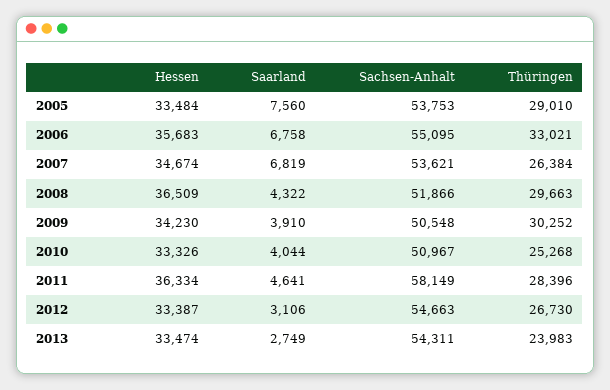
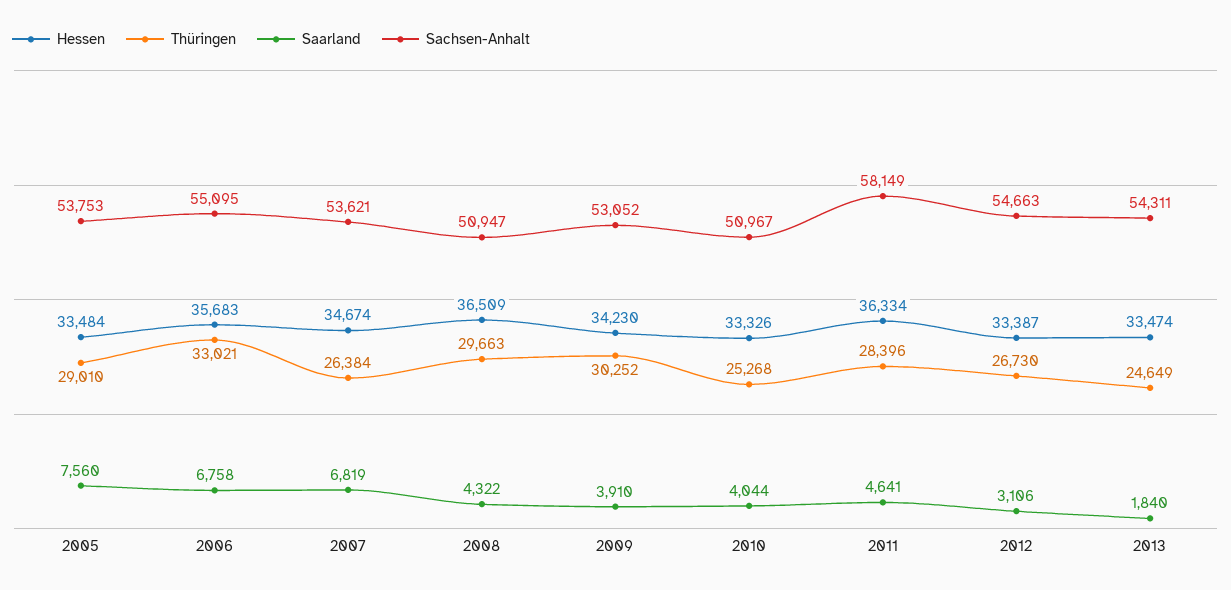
Sachsen-Anhalt, 2008: 51866 -> 50947
Sachsen-Anhalt, 2009: 50548 -> 53052
Saarland, 2013: 2749 -> 1840
Thüringen, 2013: 23983 -> 24649

